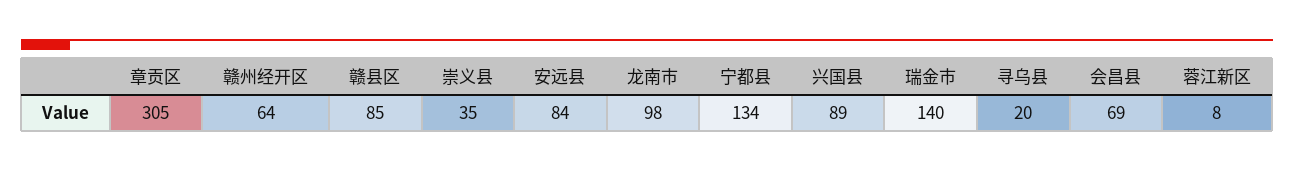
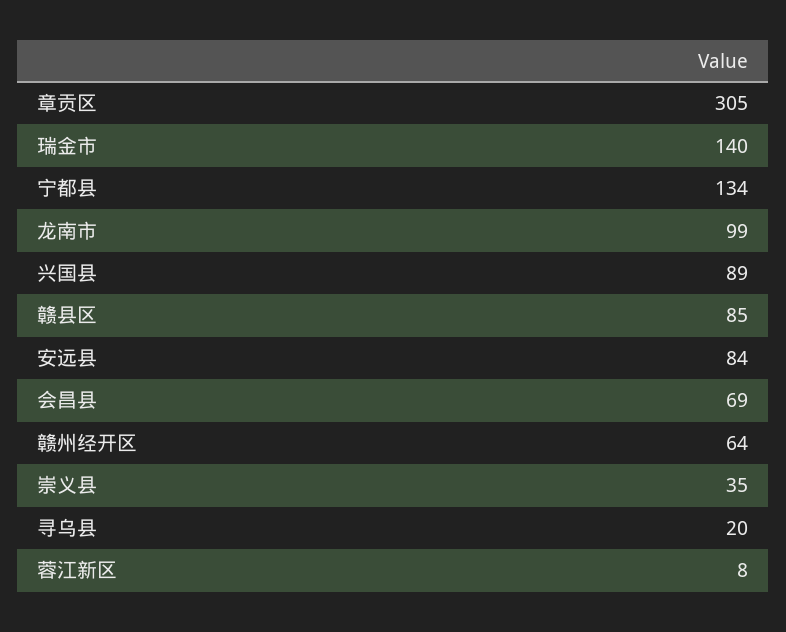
龙南市: 98 -> 99

